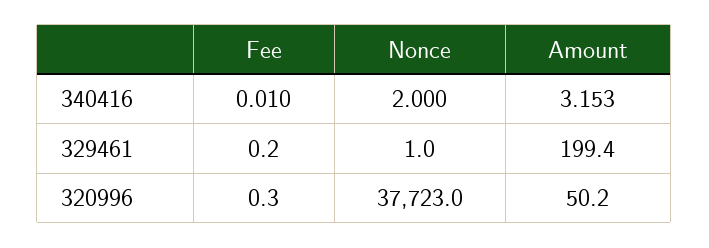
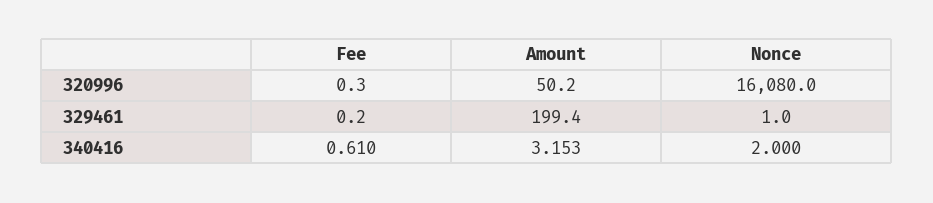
Fee, 340416: 0.01 -> 0.61
Nonce, 320996: 37723 -> 16080

